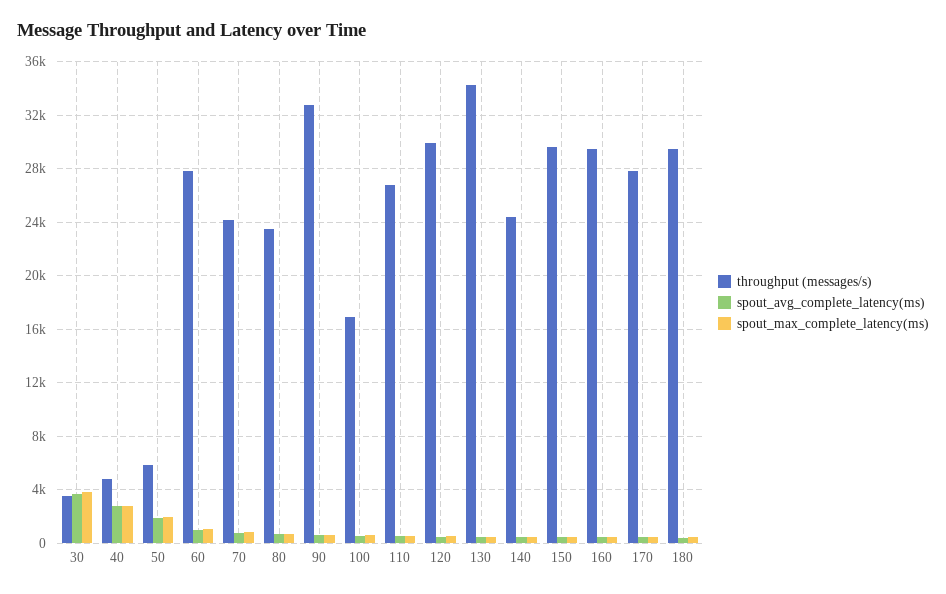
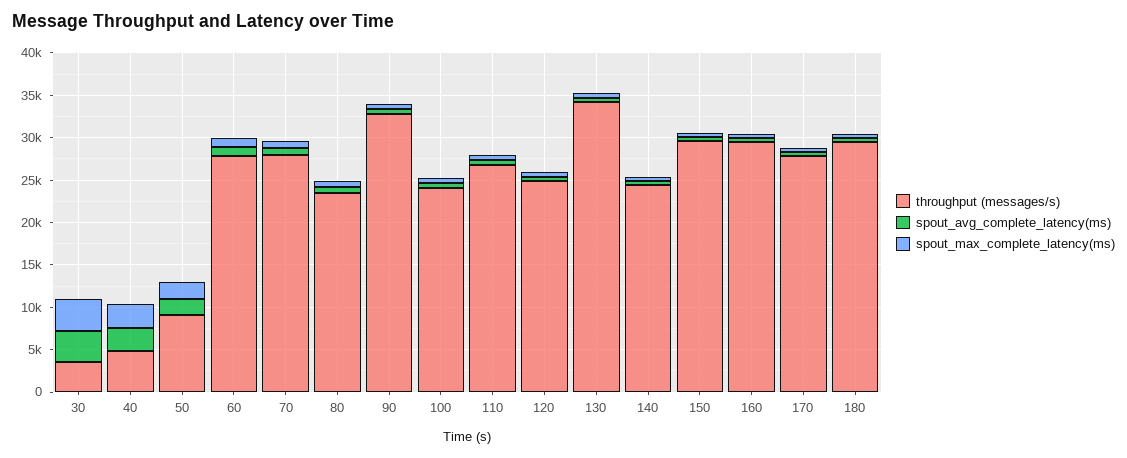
throughput (messages/s), 50: 6000 -> 9000
throughput (messages/s), 70: 24000 -> 28000
throughput (messages/s), 100: 17000 -> 24000
throughput (messages/s), 120: 30000 -> 25000

